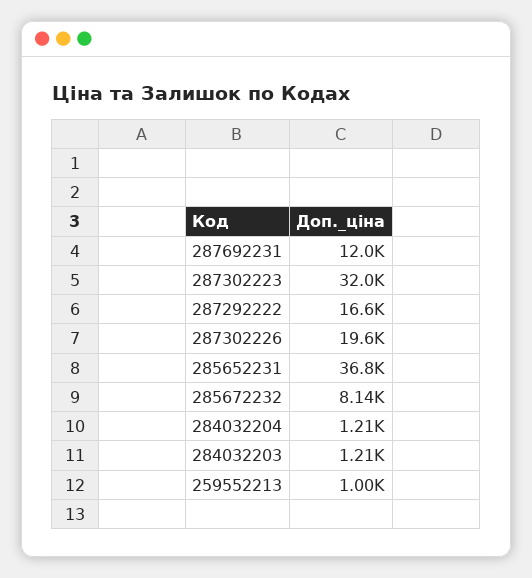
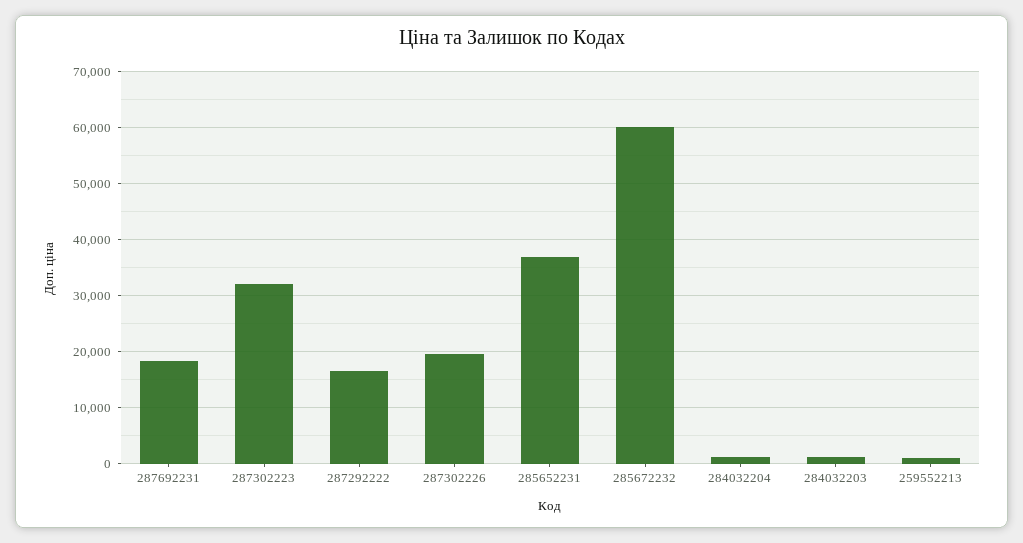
287692231: 12000 -> 18000
285672232: 8140 -> 60000

